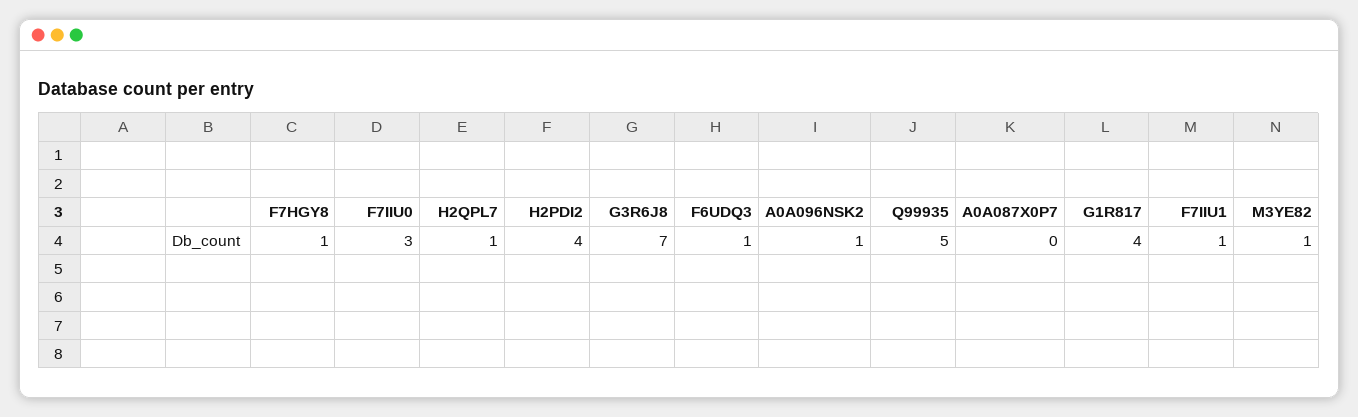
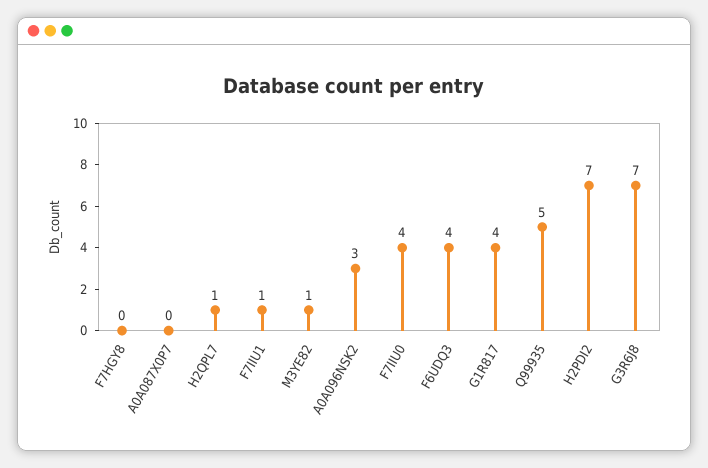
F7HGY8: 1 -> 0
F7IIU0: 3 -> 4
H2PDI2: 4 -> 7
F6UDQ3: 1 -> 4
A0A096NSK2: 1 -> 3

